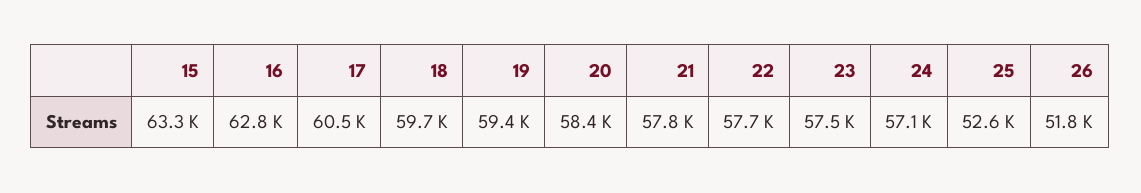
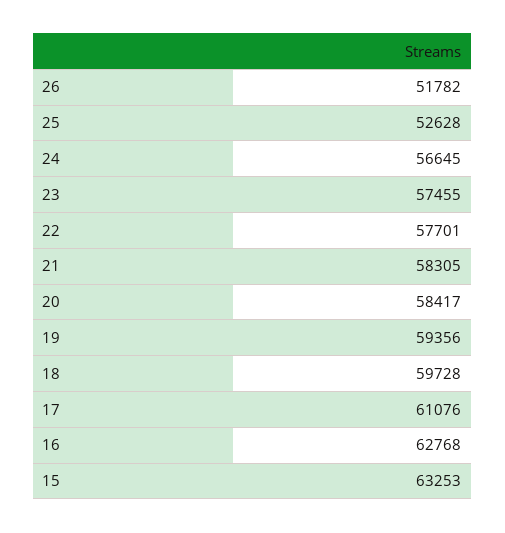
17: 60500 -> 61076
21: 57800 -> 58305
24: 57100 -> 56645

